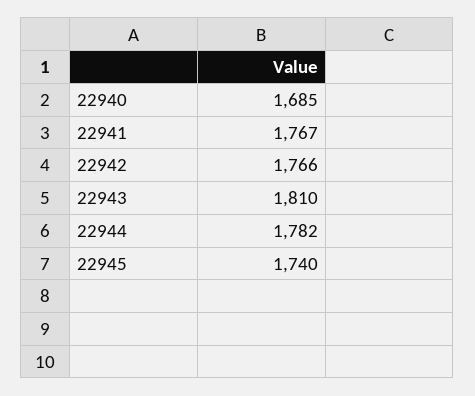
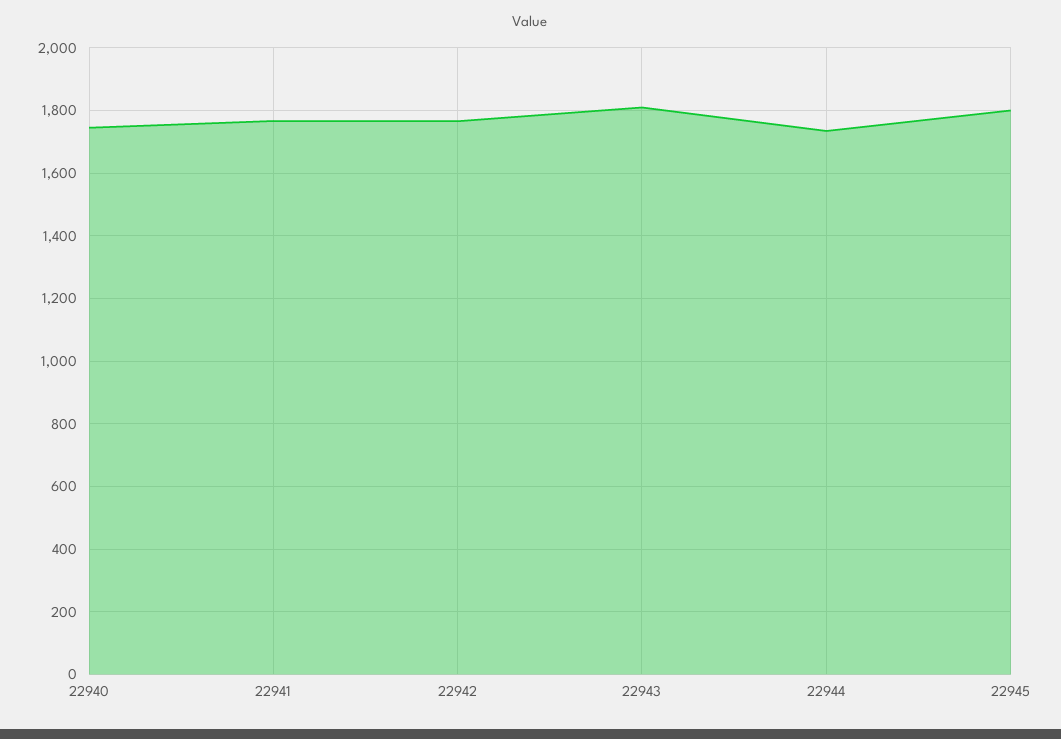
22940: 1685 -> 1740
22944: 1782 -> 1740
22945: 1740 -> 1800

